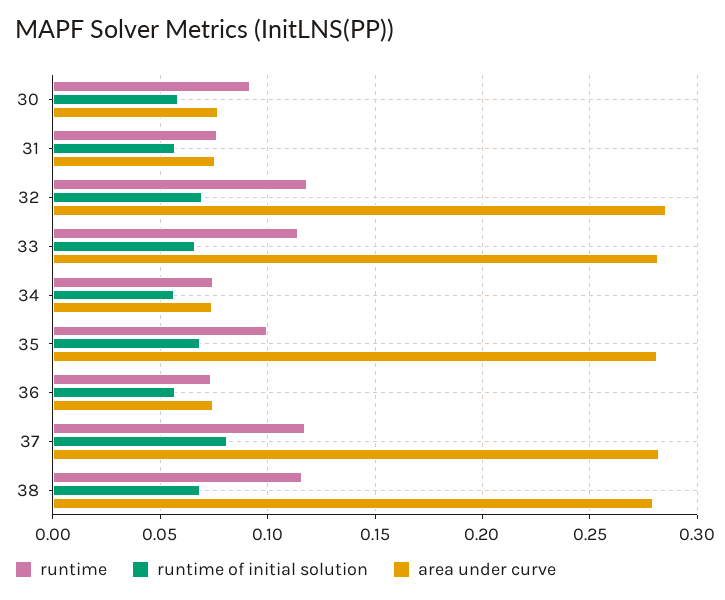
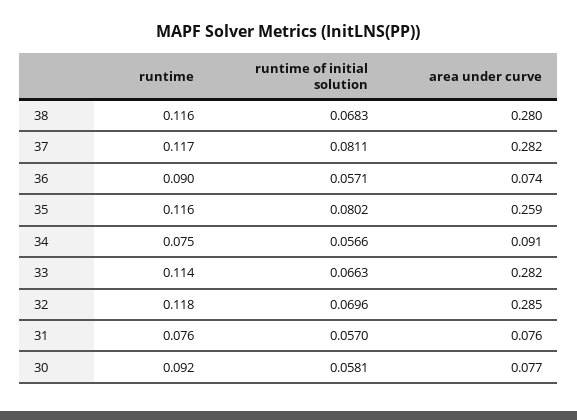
area under curve, 34: 0.075 -> 0.091
runtime, 35: 0.1 -> 0.116
runtime of initial solution, 35: 0.07 -> 0.0802
area under curve, 35: 0.28 -> 0.259
runtime, 36: 0.075 -> 0.09

